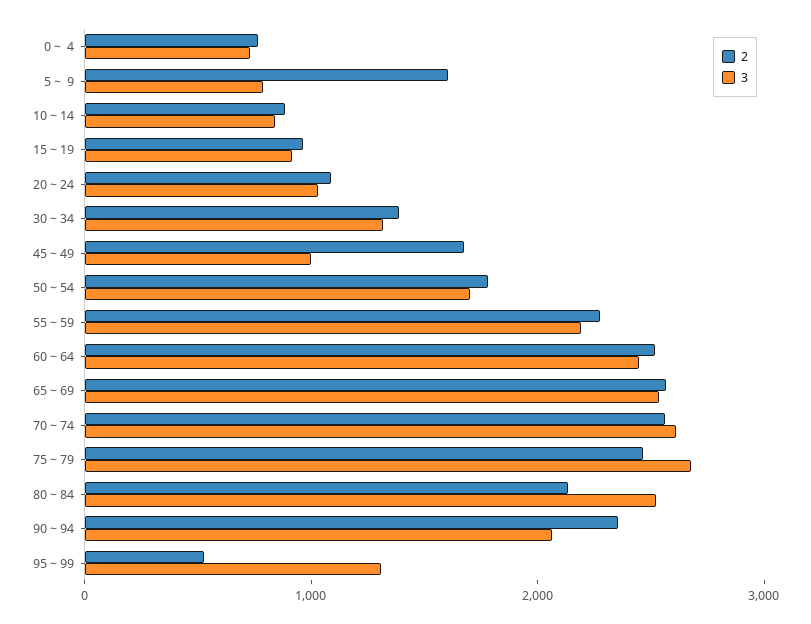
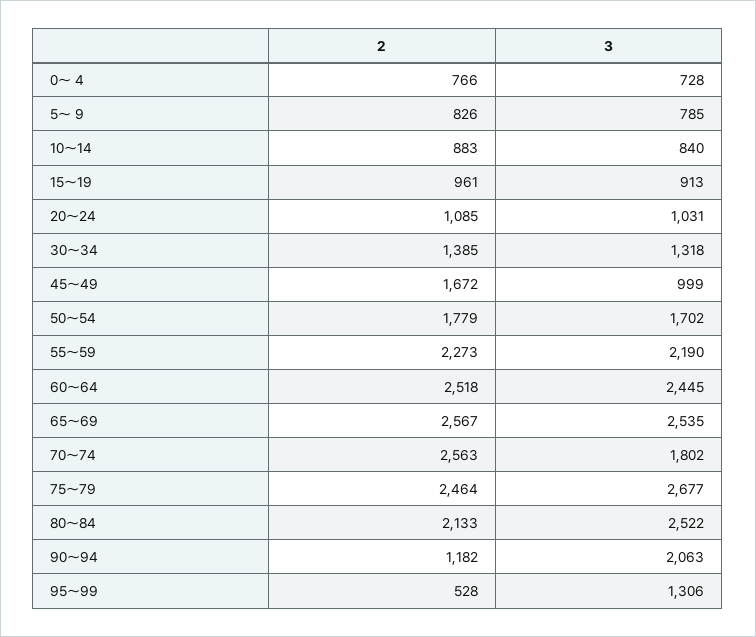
2, 5～ 9: 1600 -> 826
3, 70～74: 2600 -> 1802
2, 90～94: 2400 -> 1182

